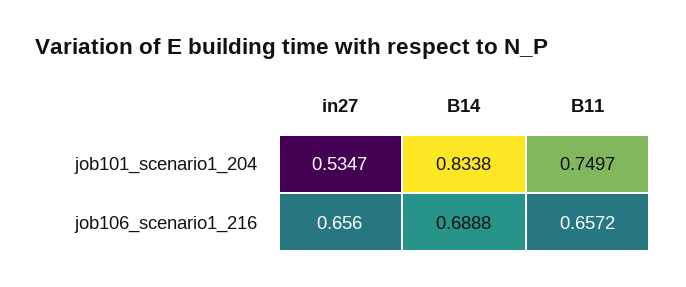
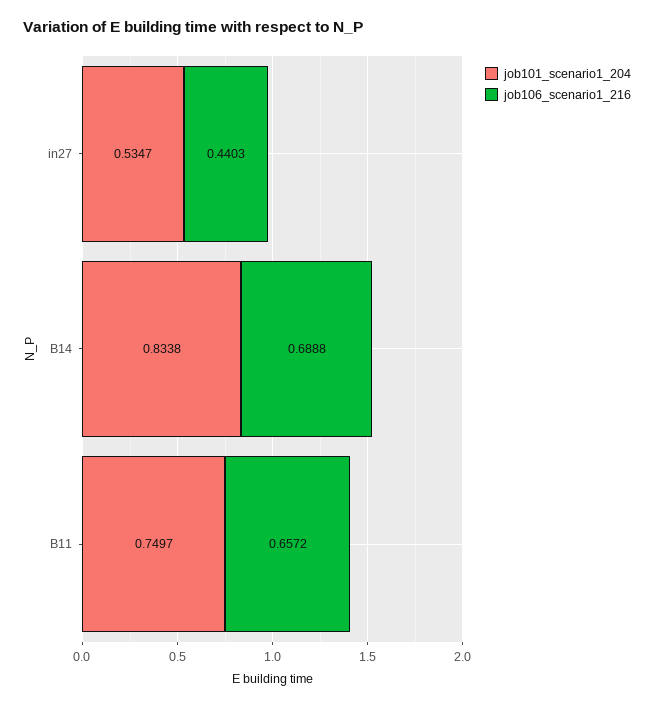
job106_scenario1_216, in27: 0.656 -> 0.4403

